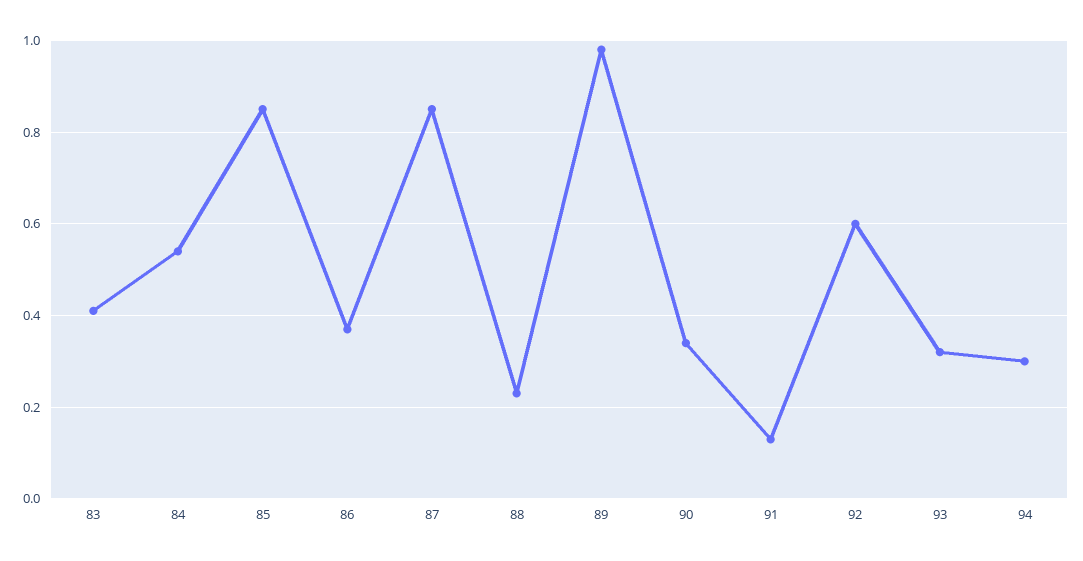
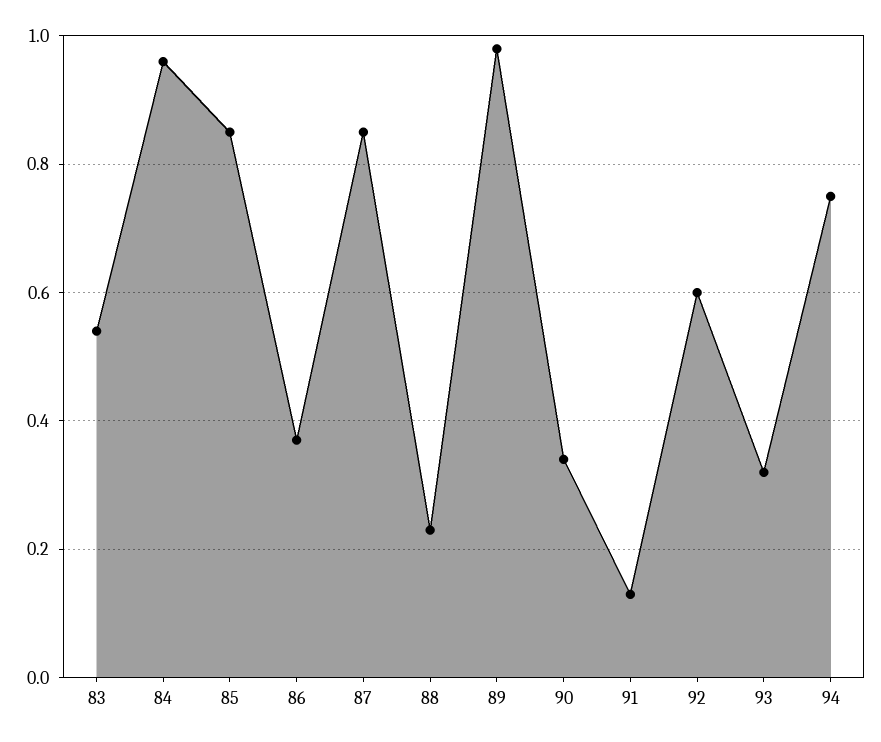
83: 0.4 -> 0.55
84: 0.55 -> 0.95
94: 0.3 -> 0.75

